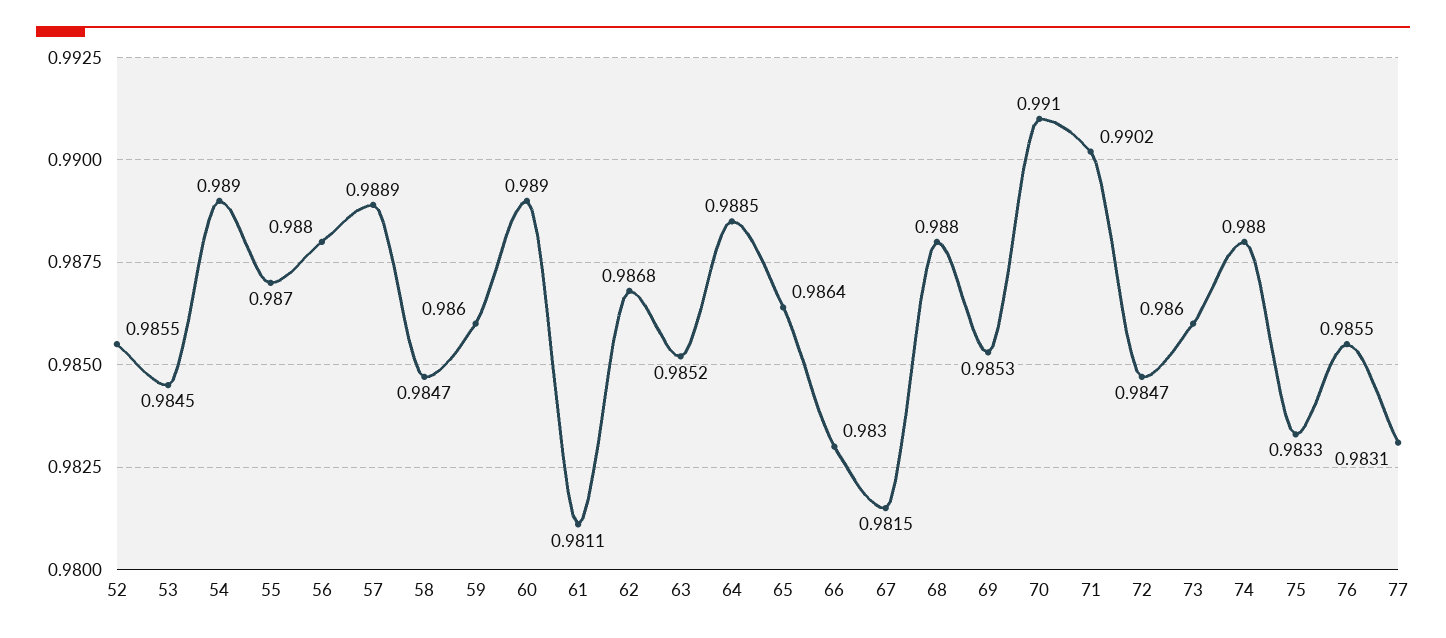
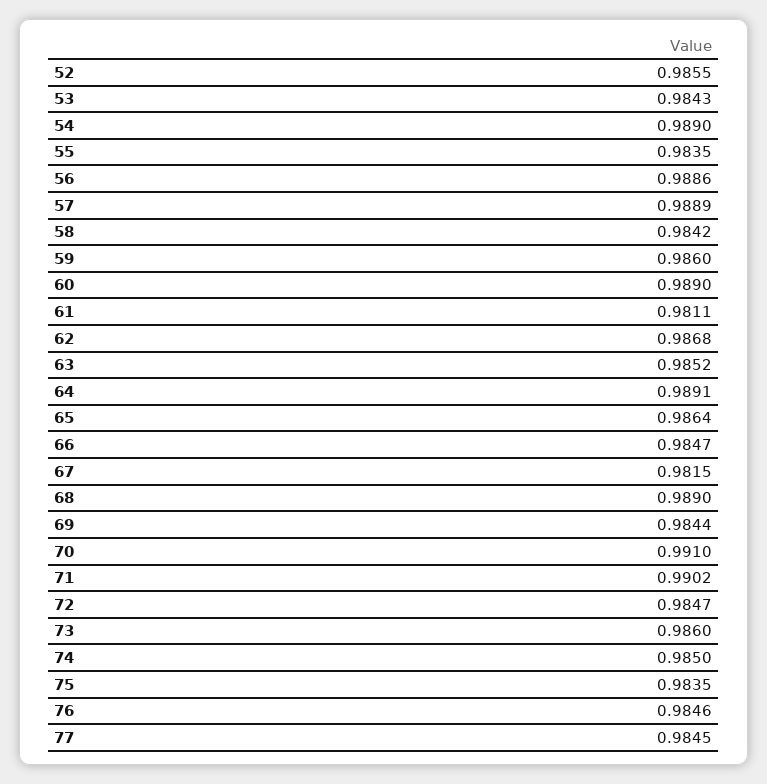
53: 0.9845 -> 0.9843
55: 0.987 -> 0.9835
56: 0.988 -> 0.9886
58: 0.9847 -> 0.9842
64: 0.9885 -> 0.9891
66: 0.983 -> 0.9847
68: 0.988 -> 0.989
69: 0.9853 -> 0.9844
74: 0.988 -> 0.985
75: 0.9833 -> 0.9835
76: 0.9855 -> 0.9846
77: 0.9831 -> 0.9845

